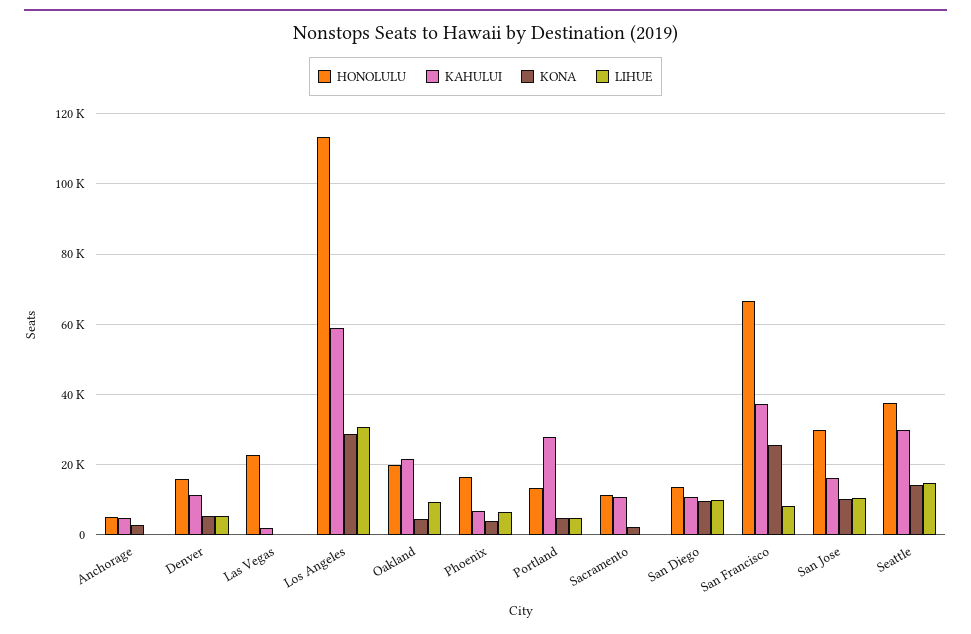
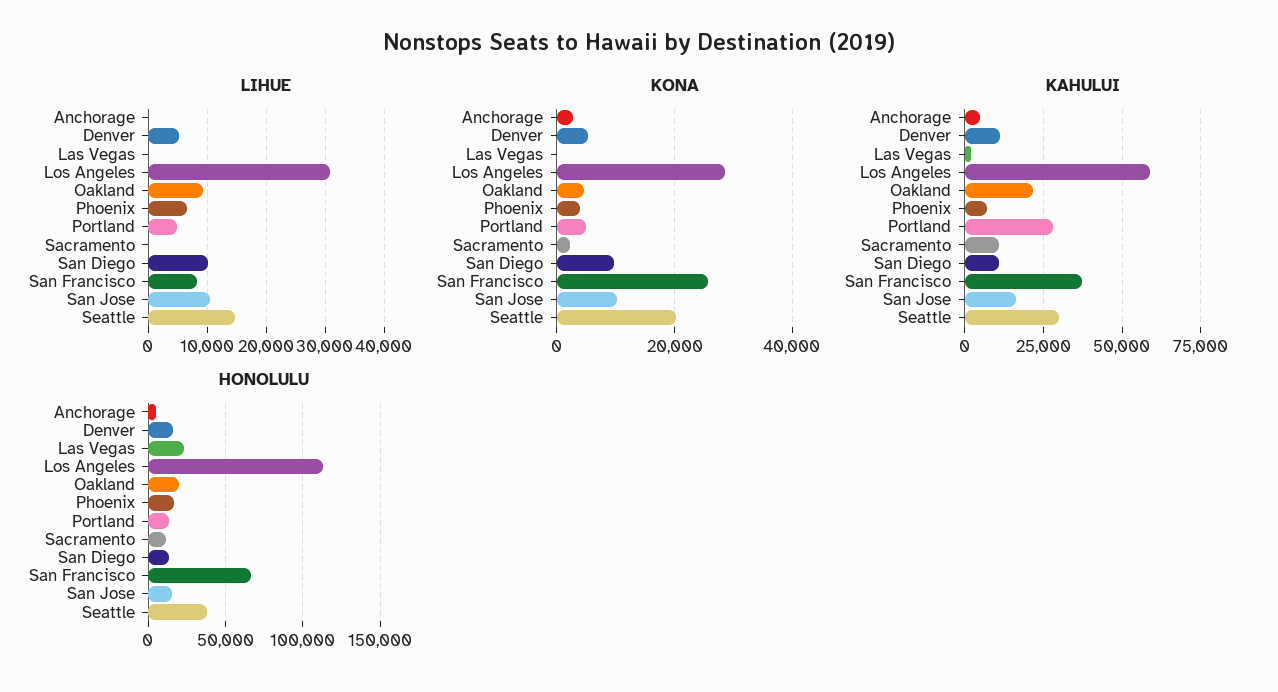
HONOLULU, San Jose: 30000 -> 15000
KONA, Seattle: 14000 -> 20000

